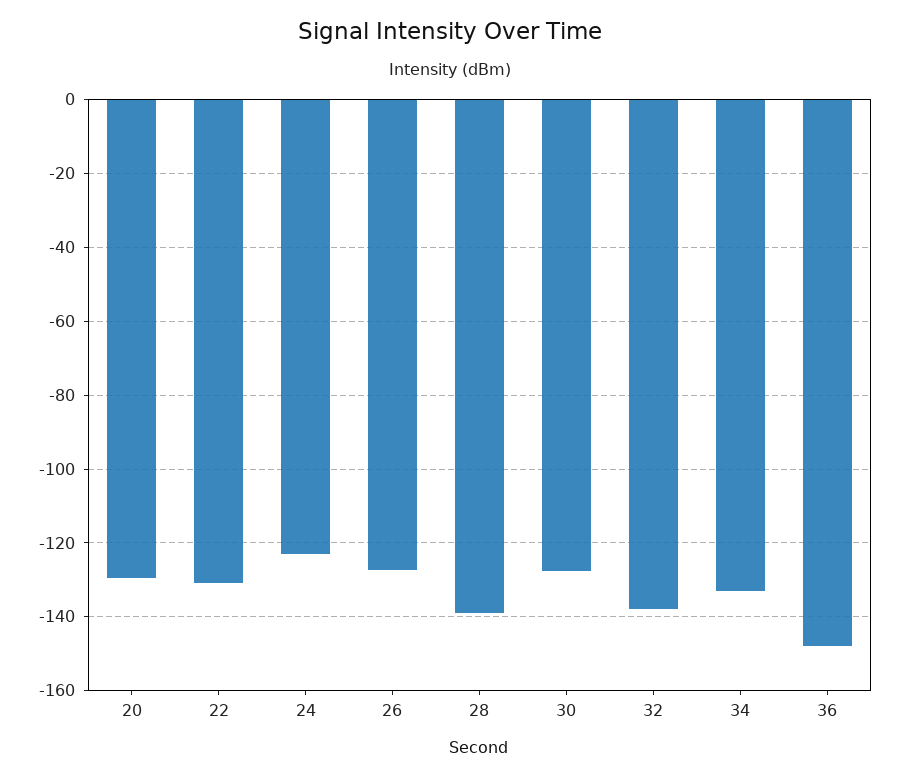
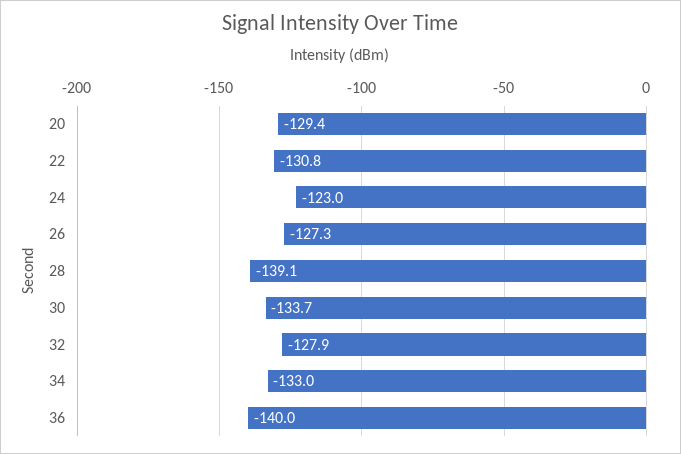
30: -128 -> -133.7
32: -138 -> -127.9
36: -148 -> -140

